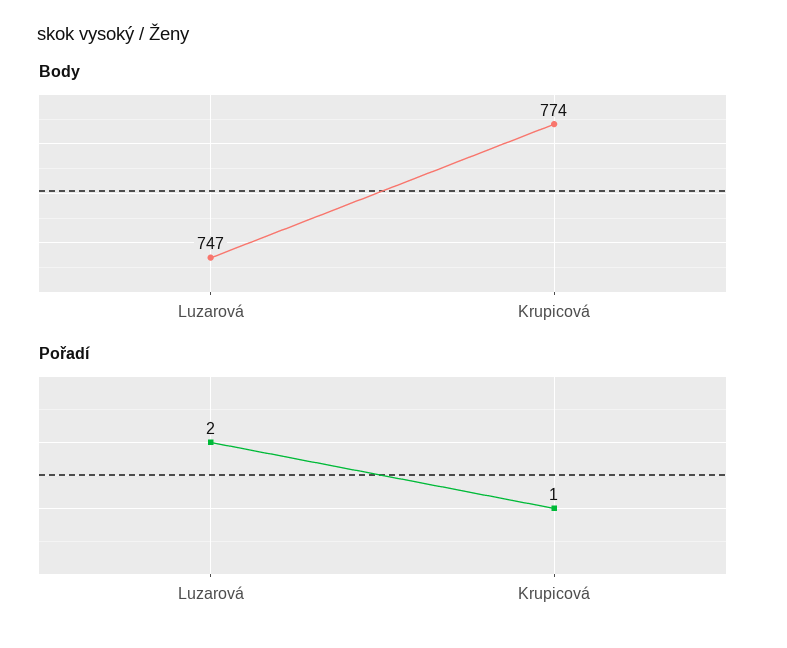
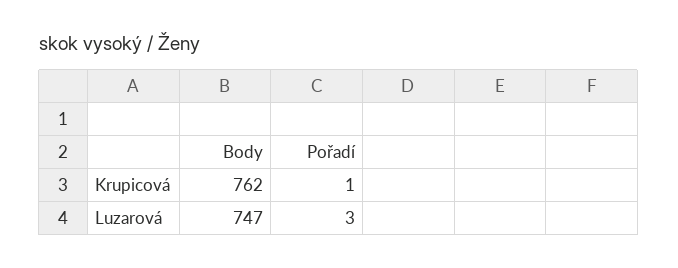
Body, Krupicová: 774 -> 762
Pořadí, Luzarová: 2 -> 3

